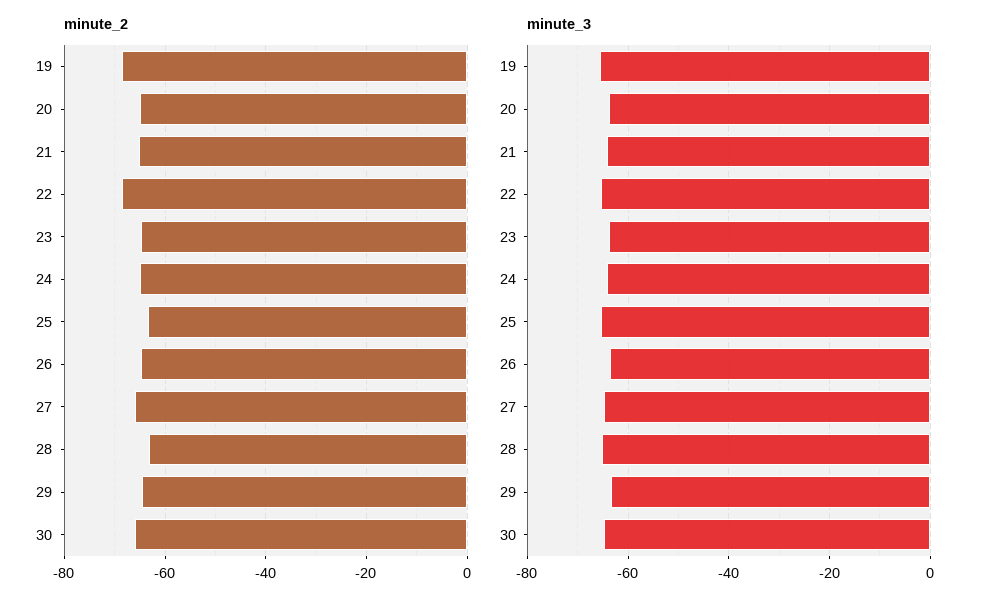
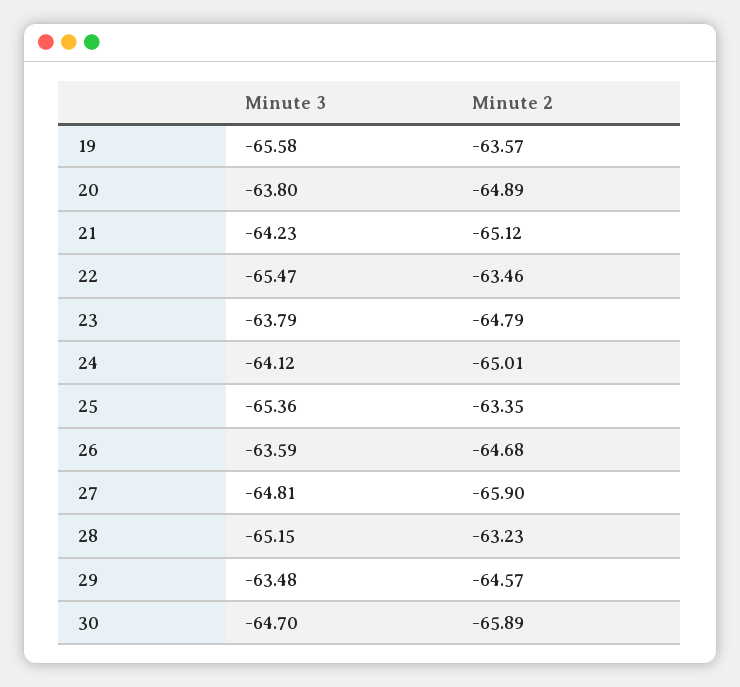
minute_2, 19: -68 -> -63.57
minute_2, 22: -68 -> -63.46

